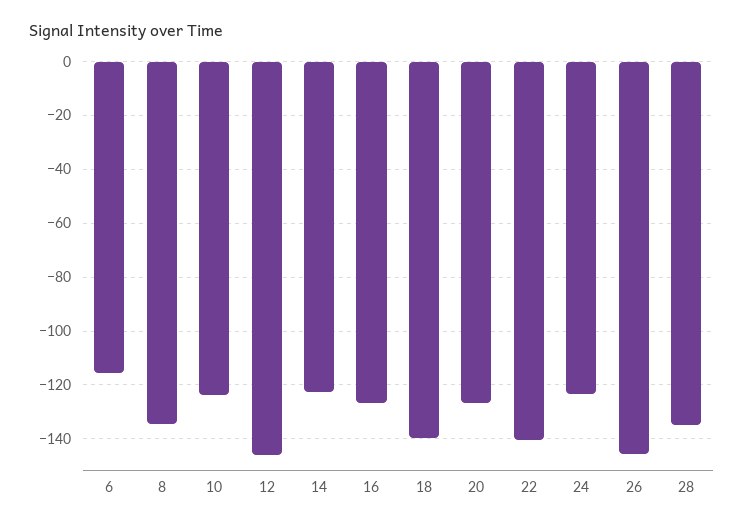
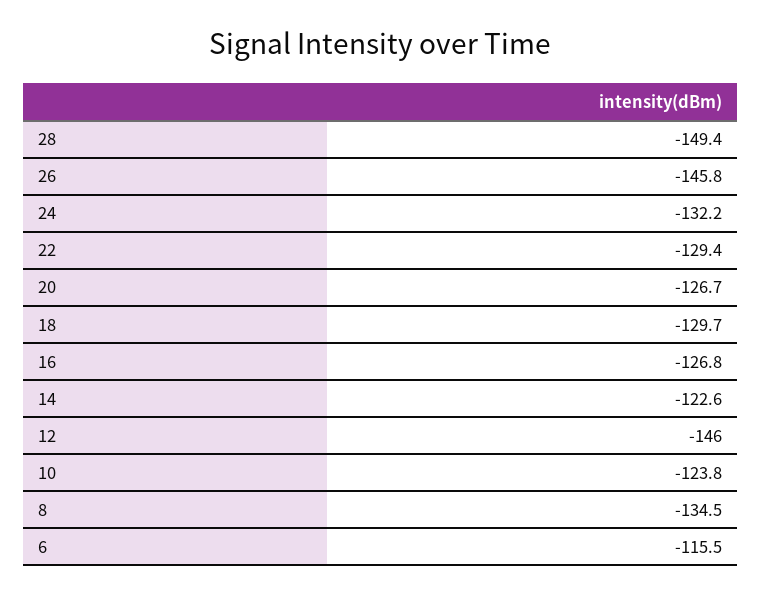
18: -140 -> -129.7
22: -140 -> -129.4
24: -122.5 -> -132.2
28: -135 -> -149.4

